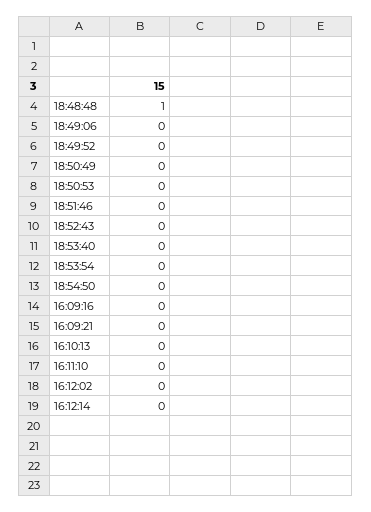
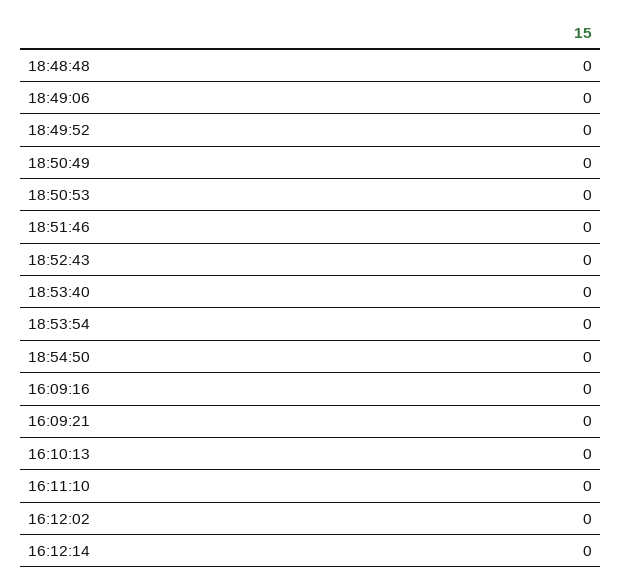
18:48:48: 1 -> 0

